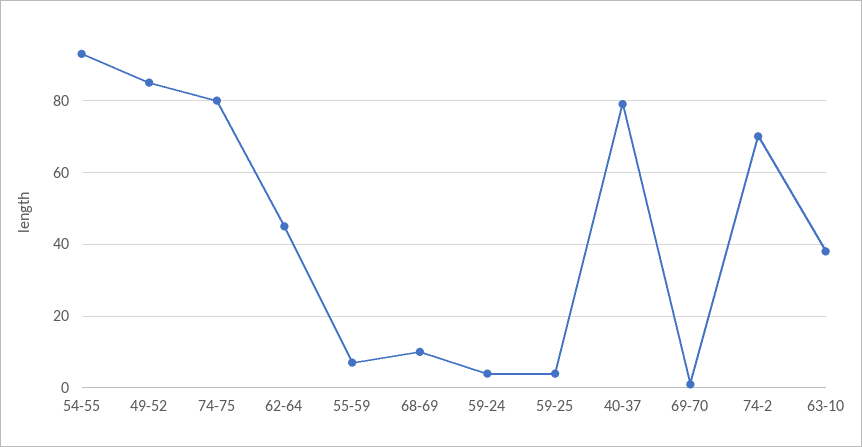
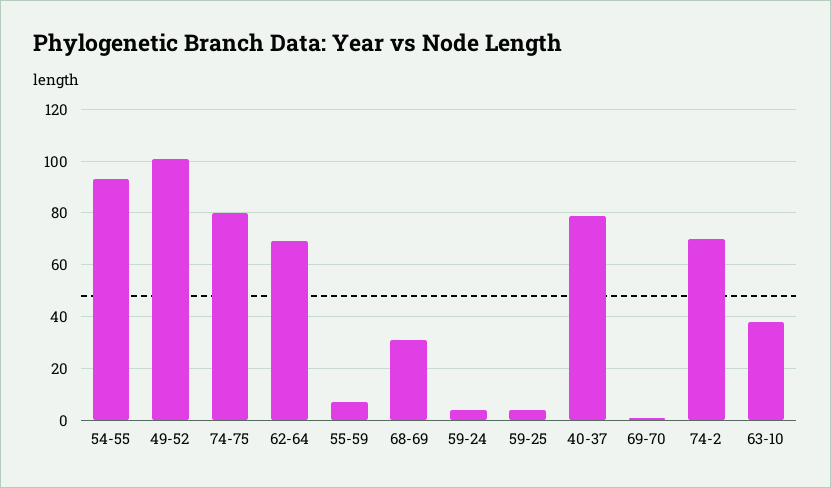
49-52: 85 -> 100
62-64: 45 -> 70
68-69: 10 -> 30

